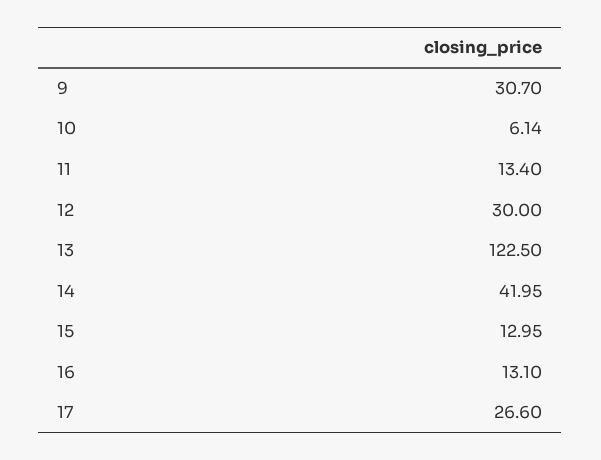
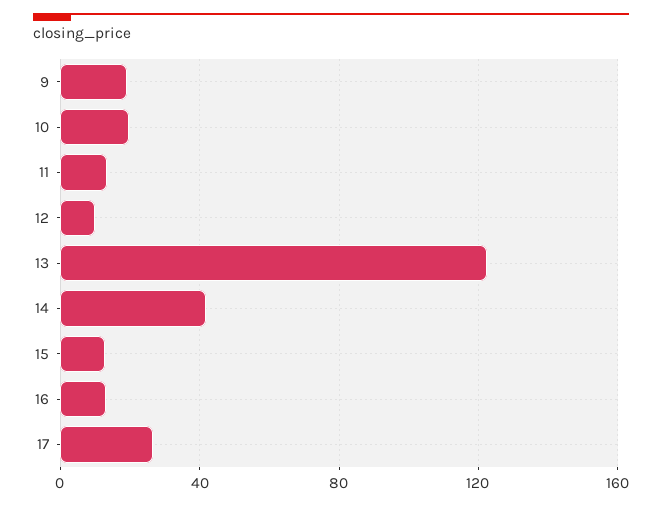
9: 30.7 -> 20
10: 6.14 -> 20
12: 30 -> 10

